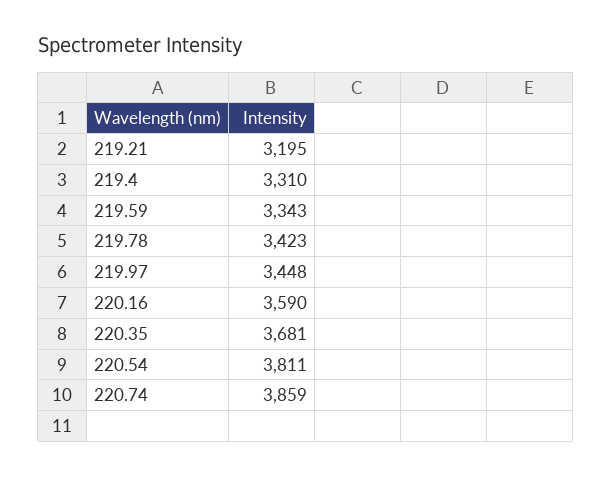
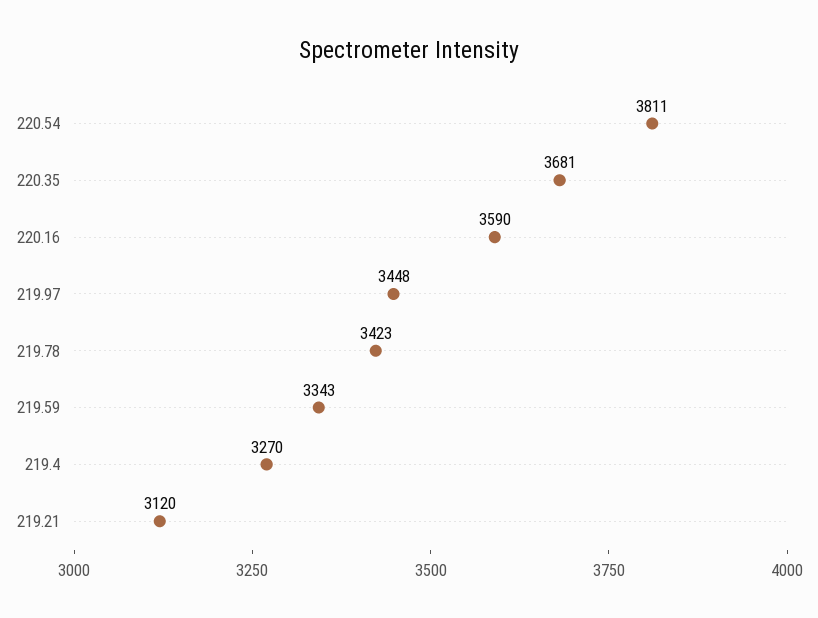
219.21: 3195 -> 3120
219.4: 3310 -> 3270
220.74: 3859 -> none

